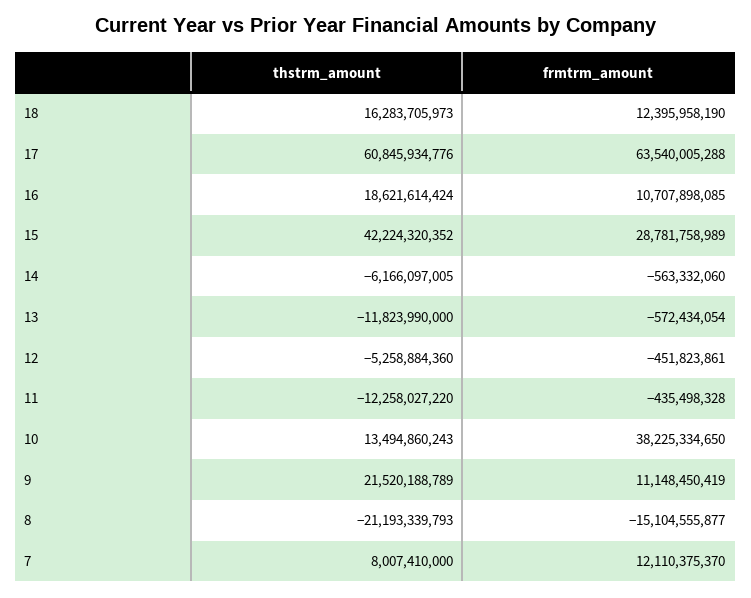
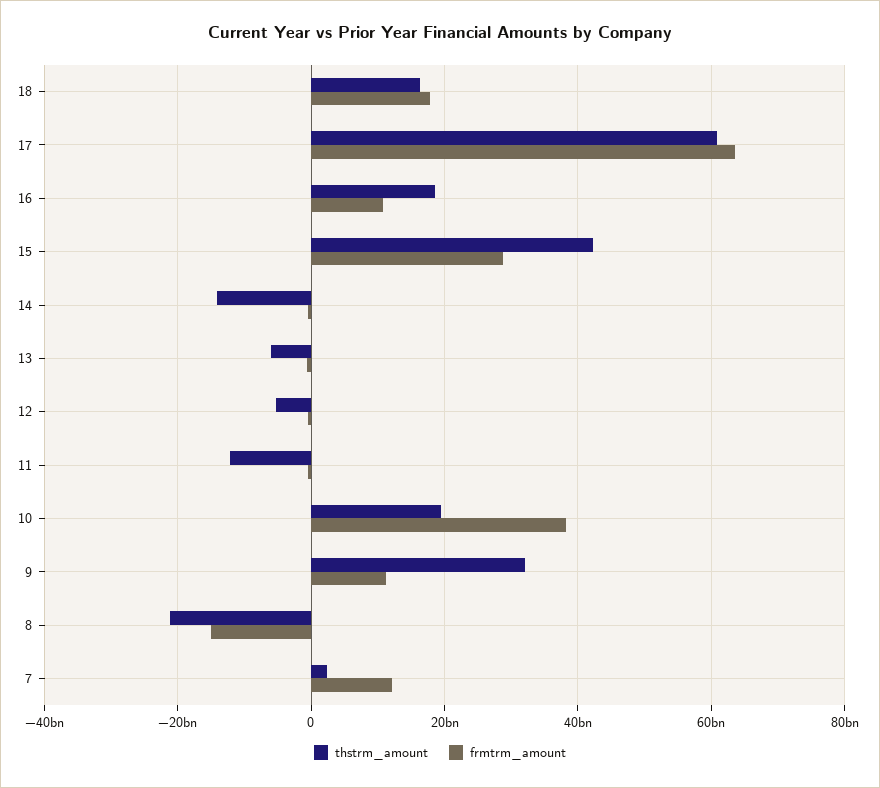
frmtrm_amount, 18: 12395958190 -> 18000000000
thstrm_amount, 14: -6166097005 -> -14000000000
thstrm_amount, 13: -11823990000 -> -6000000000
thstrm_amount, 10: 13494860243 -> 20000000000
thstrm_amount, 9: 21520188789 -> 32000000000
thstrm_amount, 7: 8007410000 -> 2000000000

